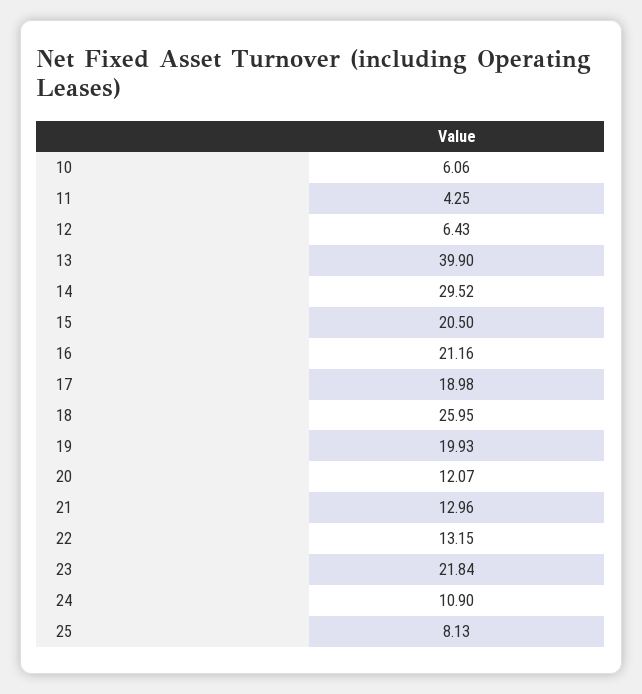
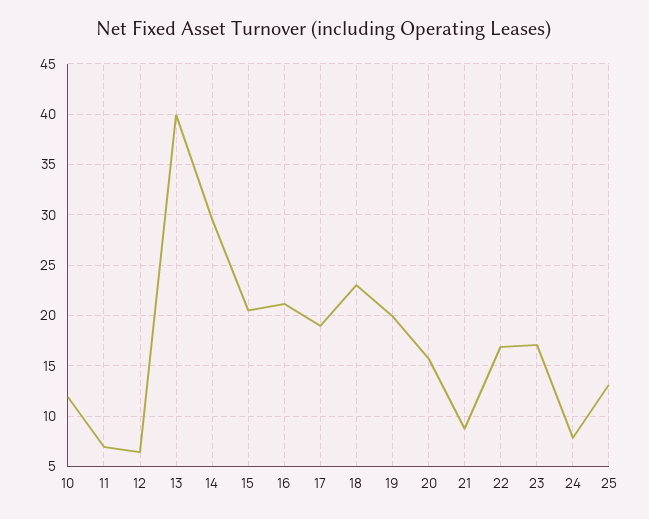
10: 6.06 -> 12
11: 4.25 -> 7
18: 25.95 -> 23
20: 12.07 -> 16
21: 12.96 -> 9
22: 13.15 -> 17
23: 21.84 -> 17
24: 10.9 -> 8
25: 8.13 -> 13

